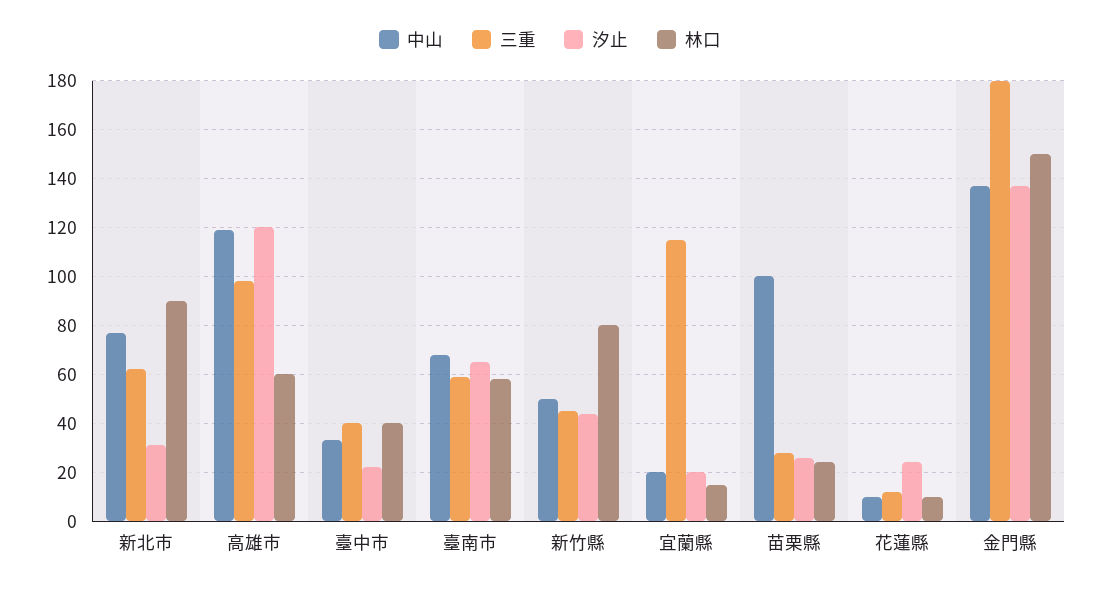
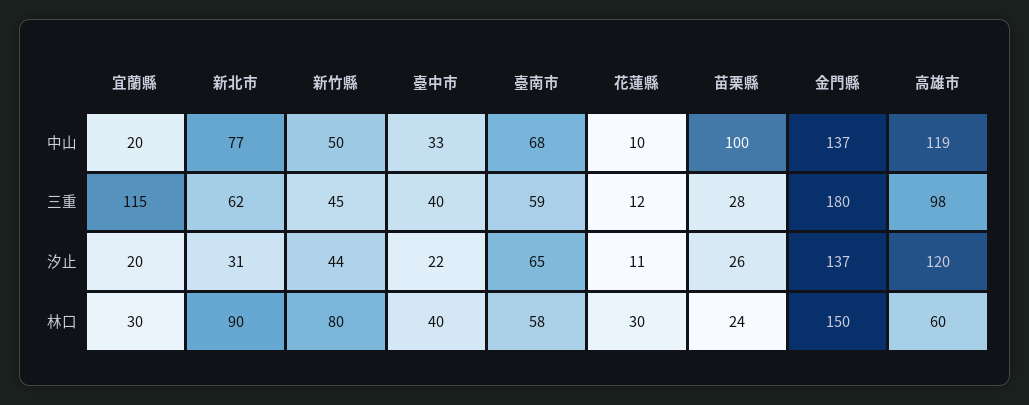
林口, 宜蘭縣: 15 -> 30
汐止, 花蓮縣: 25 -> 11
林口, 花蓮縣: 10 -> 30

